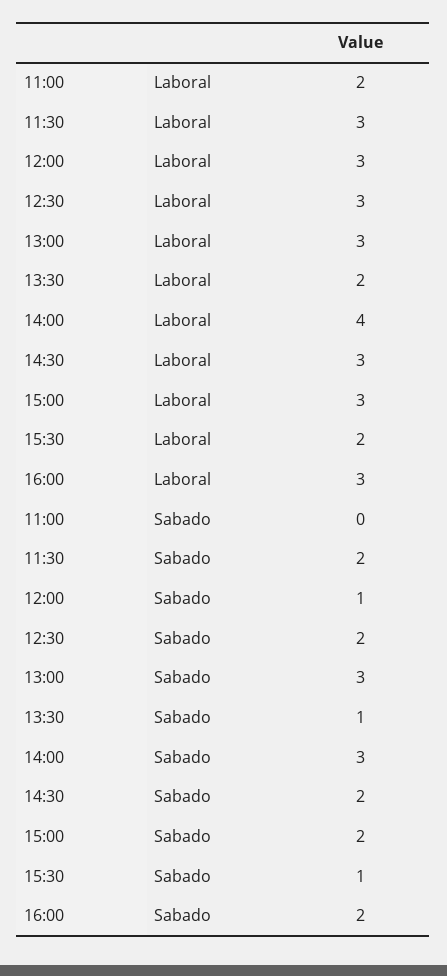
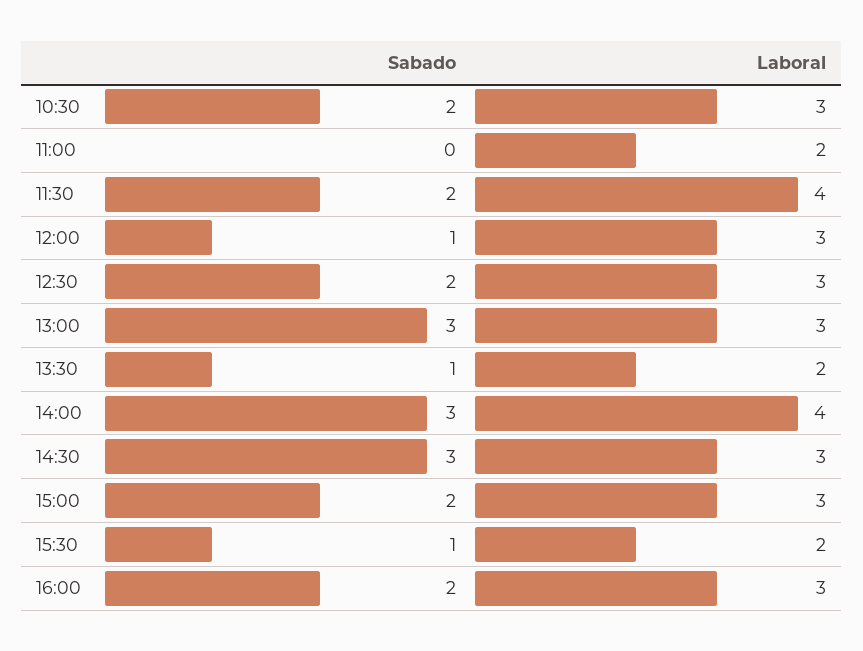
11:30, Laboral: 3 -> 4
14:30, Sabado: 2 -> 3
10:30, Sabado: none -> 2
10:30, Laboral: none -> 3

